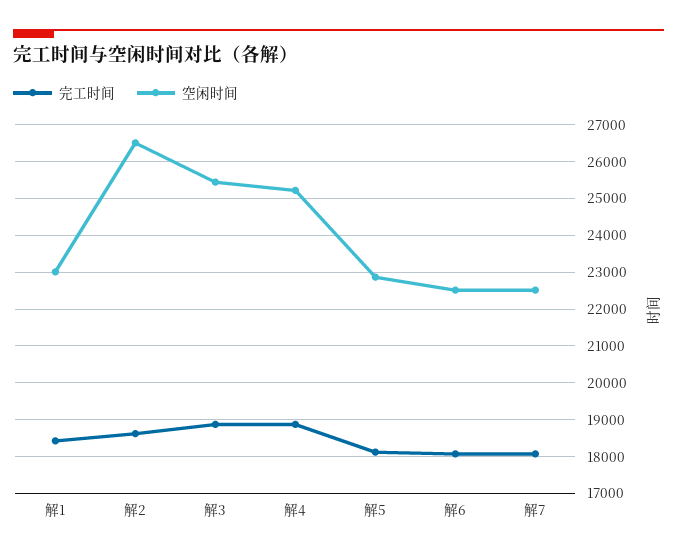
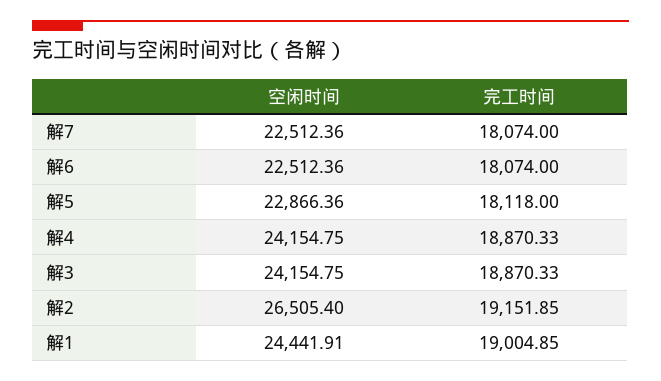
完工时间, 解1: 18400 -> 19004.85
空闲时间, 解1: 23000 -> 24441.91
完工时间, 解2: 18600 -> 19151.85
空闲时间, 解3: 25400 -> 24154.75
空闲时间, 解4: 25200 -> 24154.75

